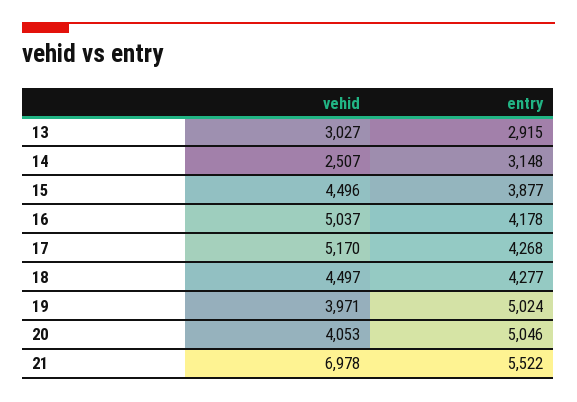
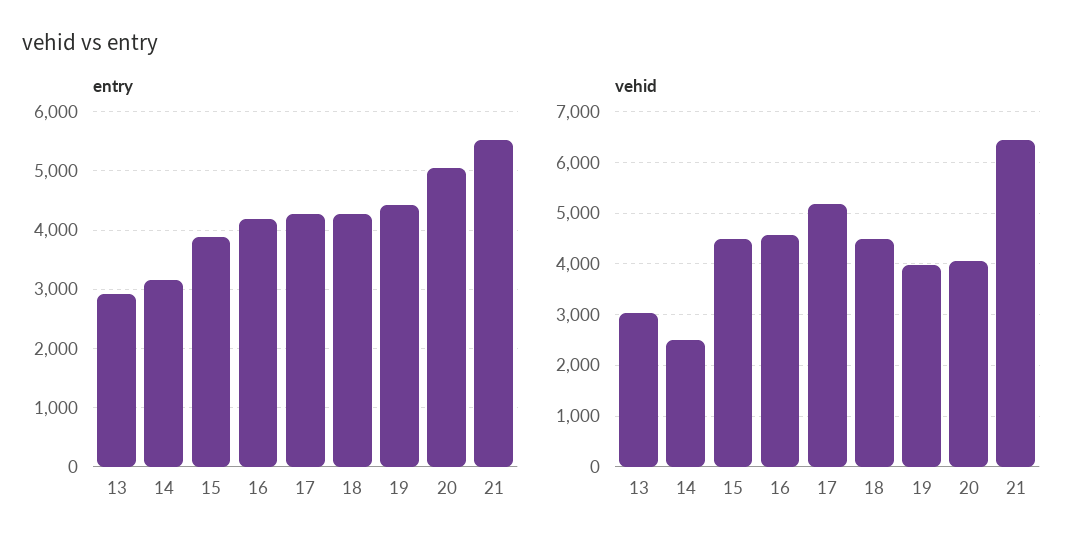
vehid, 16: 5037 -> 4600
entry, 19: 5024 -> 4400
vehid, 21: 6978 -> 6400

